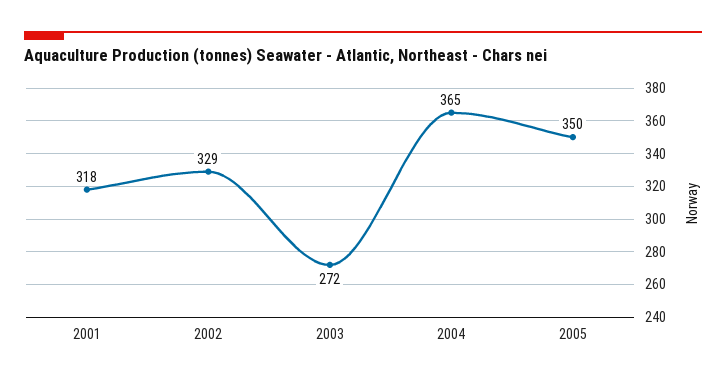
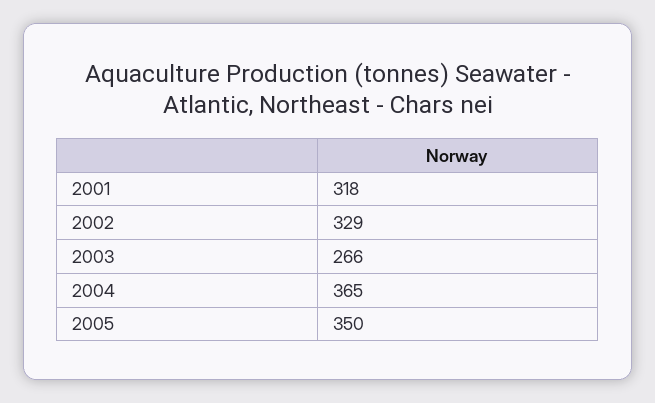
2003: 272 -> 266

